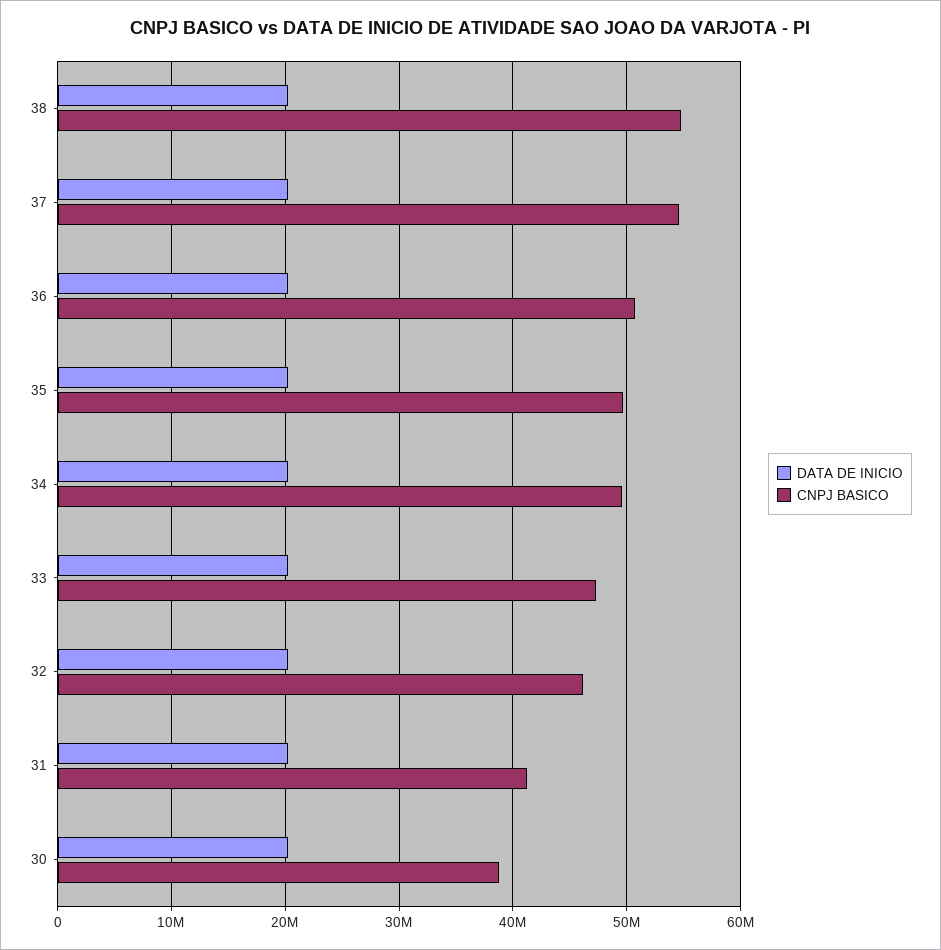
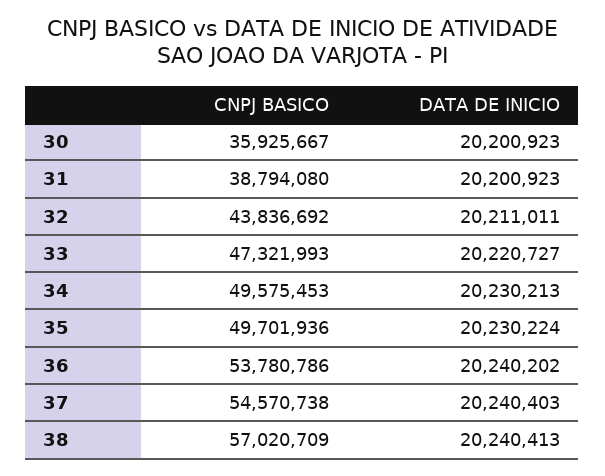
CNPJ BASICO, 38: 55000000 -> 57020709
CNPJ BASICO, 36: 51000000 -> 53780786
CNPJ BASICO, 32: 46000000 -> 43836692
CNPJ BASICO, 31: 41000000 -> 38794080
CNPJ BASICO, 30: 39000000 -> 35925667

